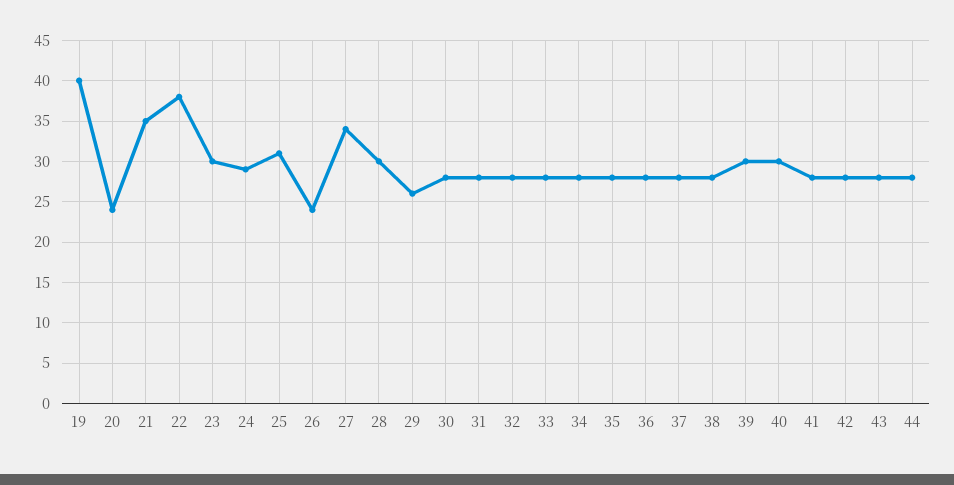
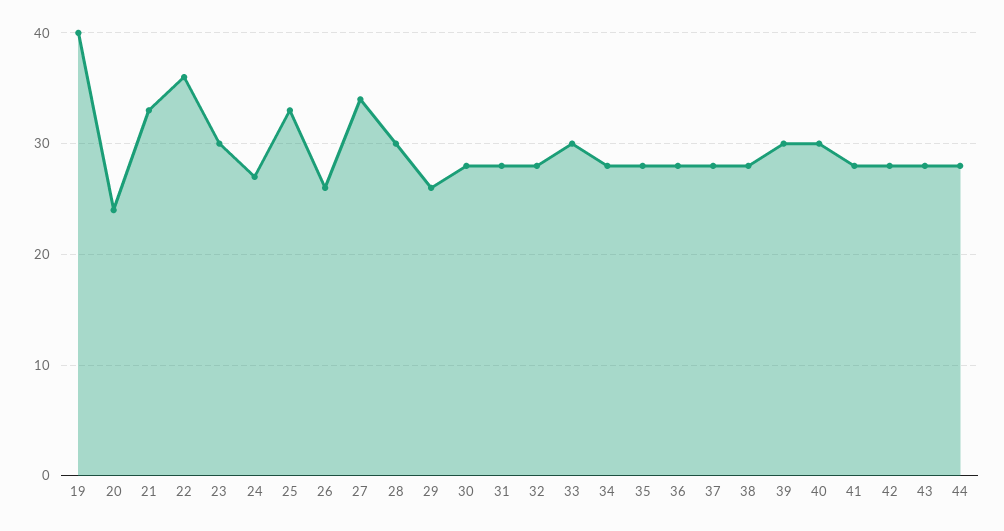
21: 35 -> 33
22: 38 -> 36
24: 29 -> 27
25: 31 -> 33
26: 24 -> 26
33: 28 -> 30

